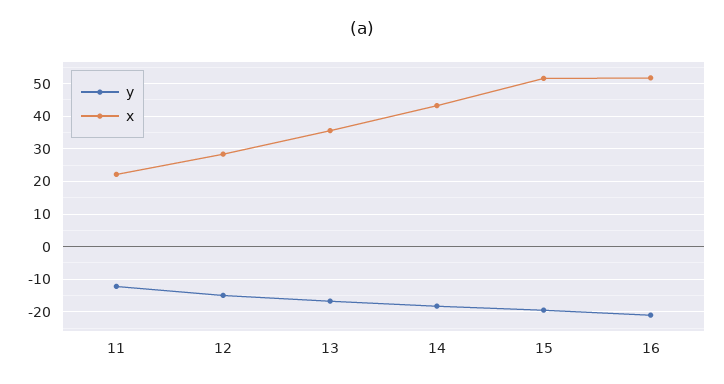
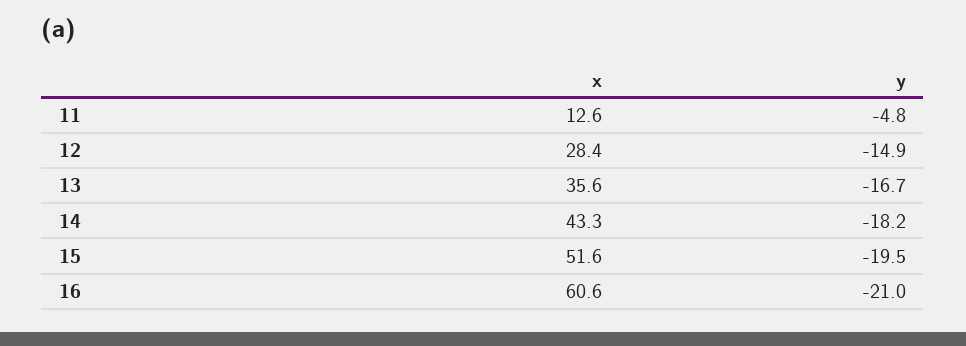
y, 11: -12 -> -4.8
x, 11: 22 -> 12.6
x, 16: 52 -> 60.6

